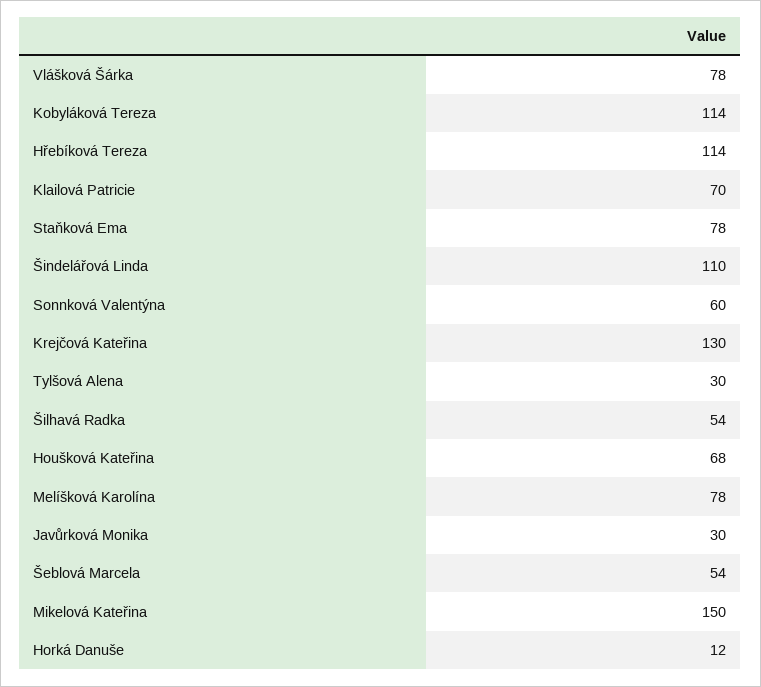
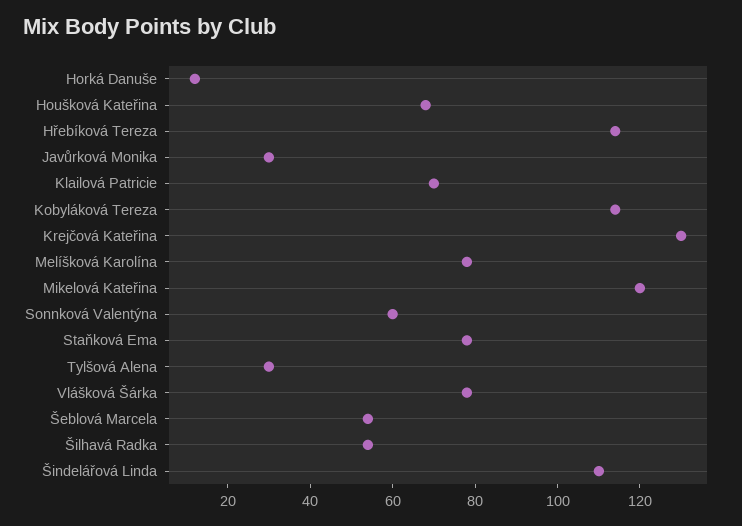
Mikelová Kateřina: 150 -> 120

